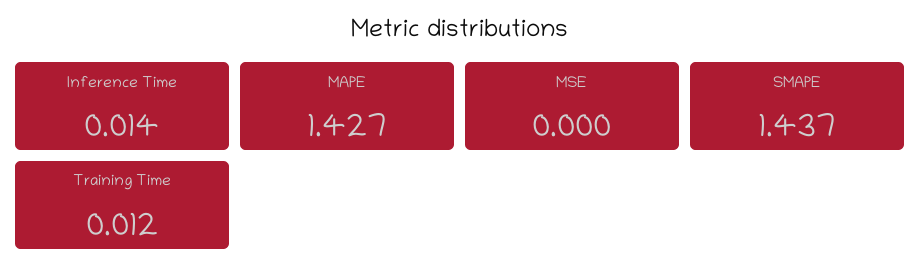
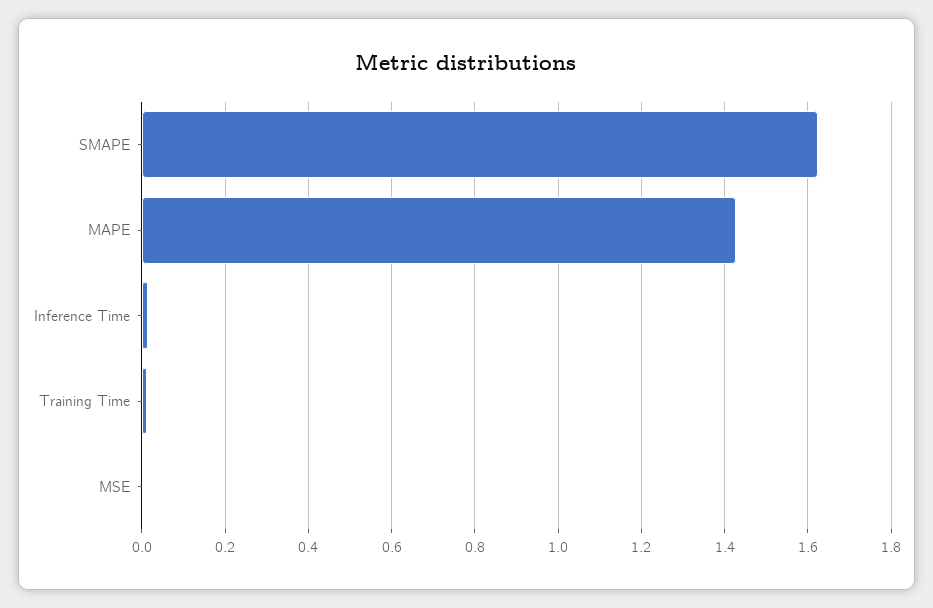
SMAPE: 1.437 -> 1.62

